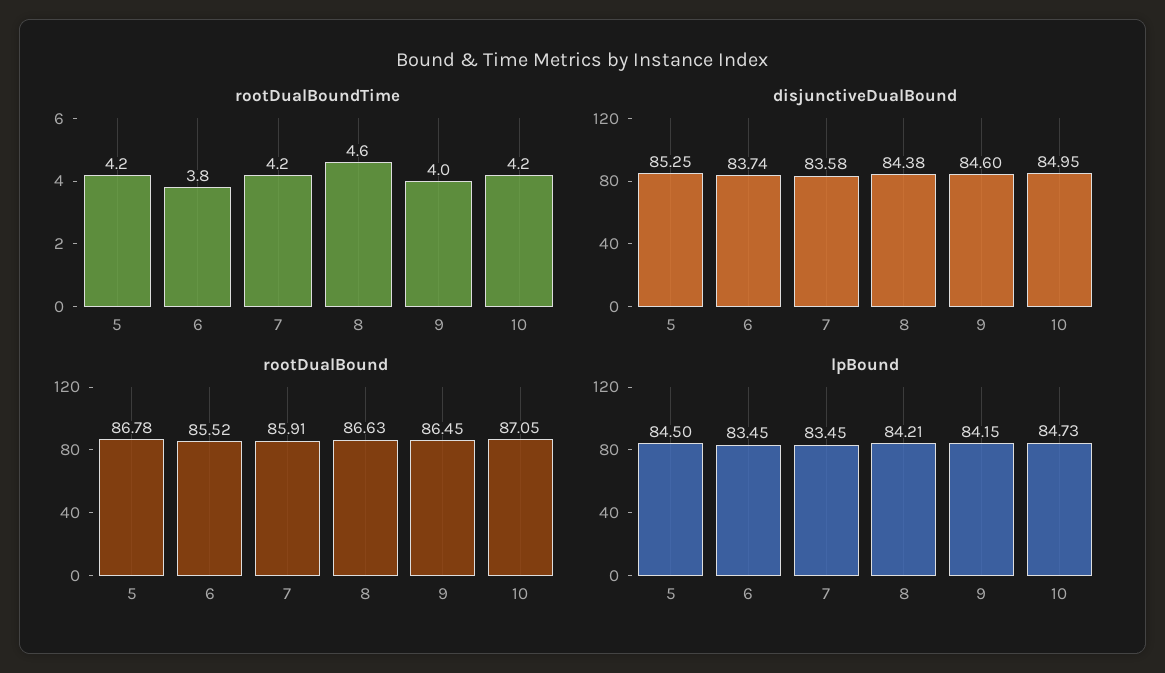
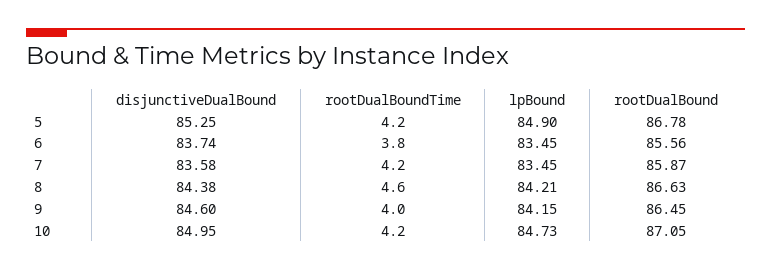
rootDualBound, 6: 85.52 -> 85.56
rootDualBound, 7: 85.91 -> 85.87
lpBound, 5: 84.5 -> 84.9

